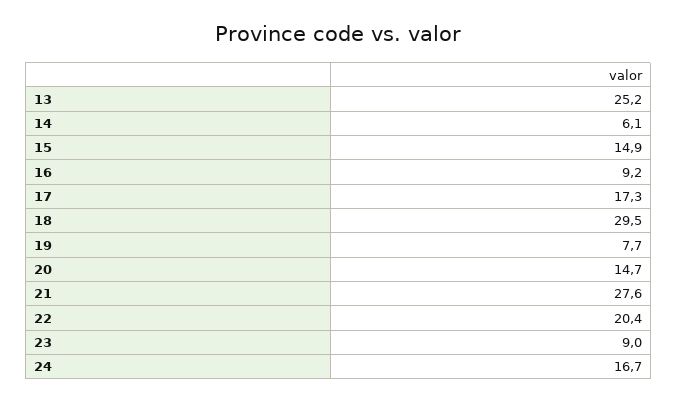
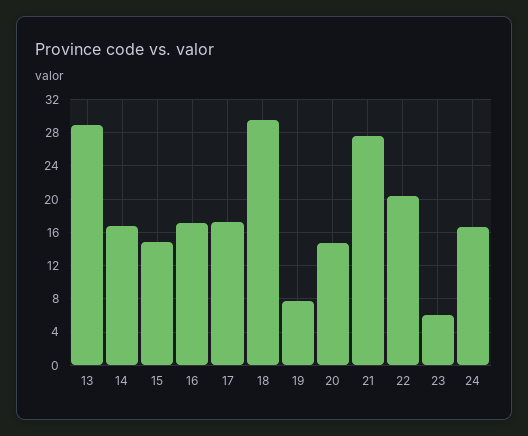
13: 25.2 -> 29
14: 6.1 -> 17
16: 9.2 -> 17
23: 9 -> 6

